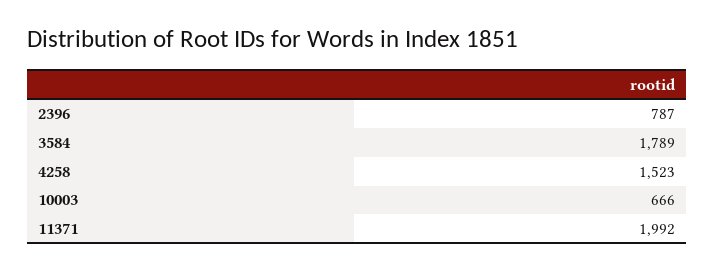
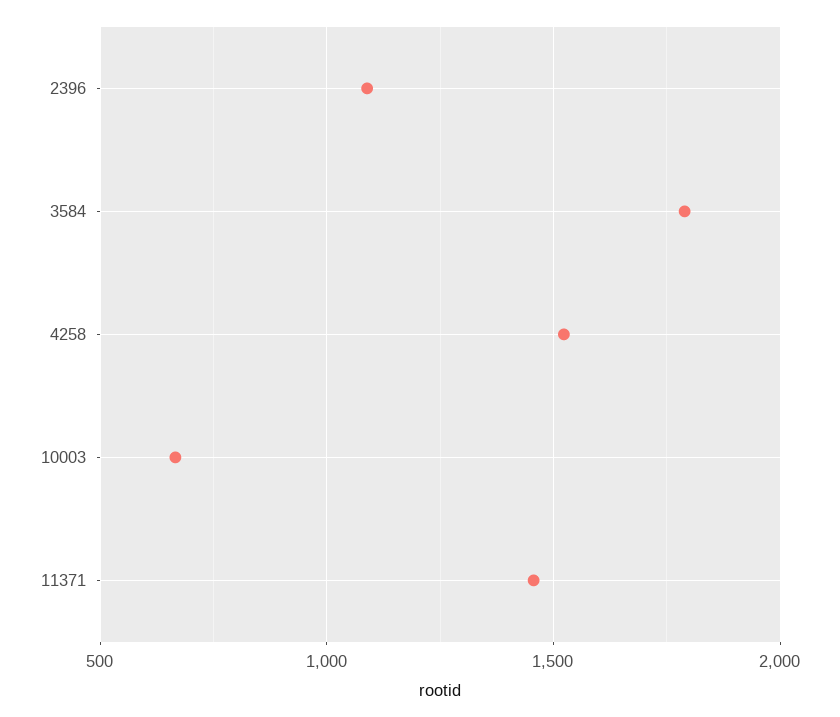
2396: 787 -> 1100
11371: 1992 -> 1450

